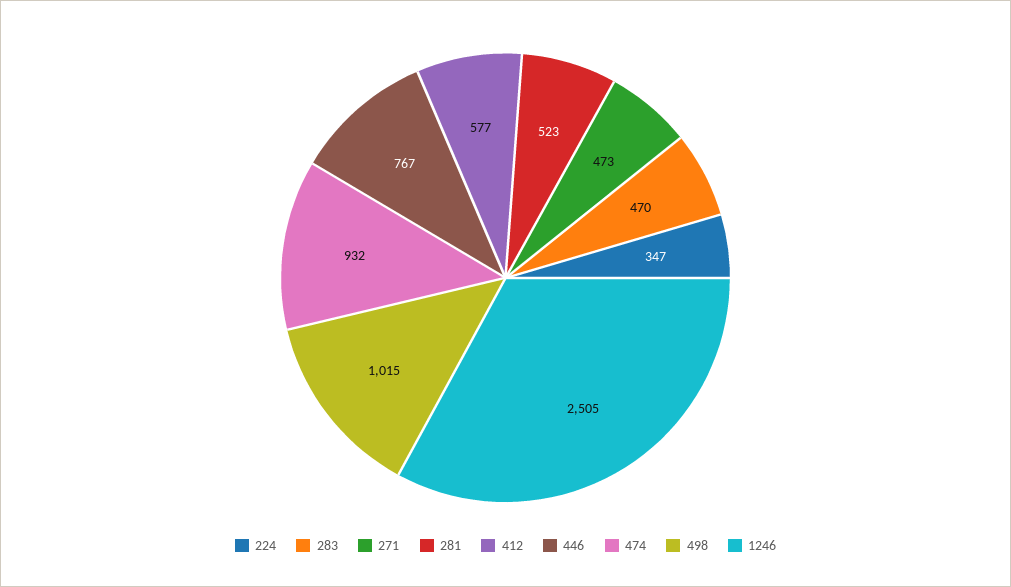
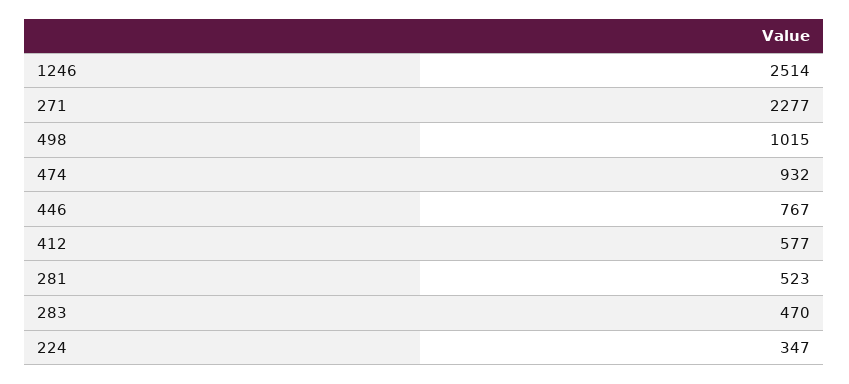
271: 473 -> 2277
1246: 2505 -> 2514

